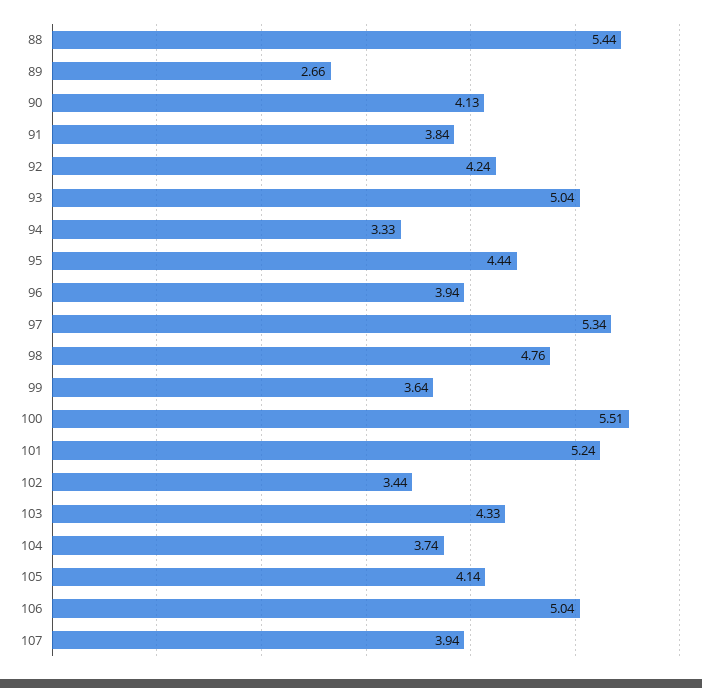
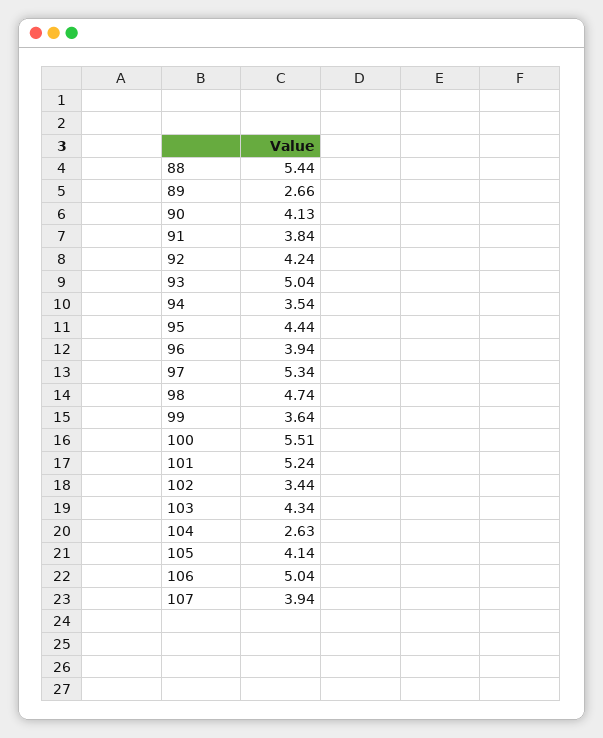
94: 3.33 -> 3.54
98: 4.76 -> 4.74
103: 4.33 -> 4.34
104: 3.74 -> 2.63

